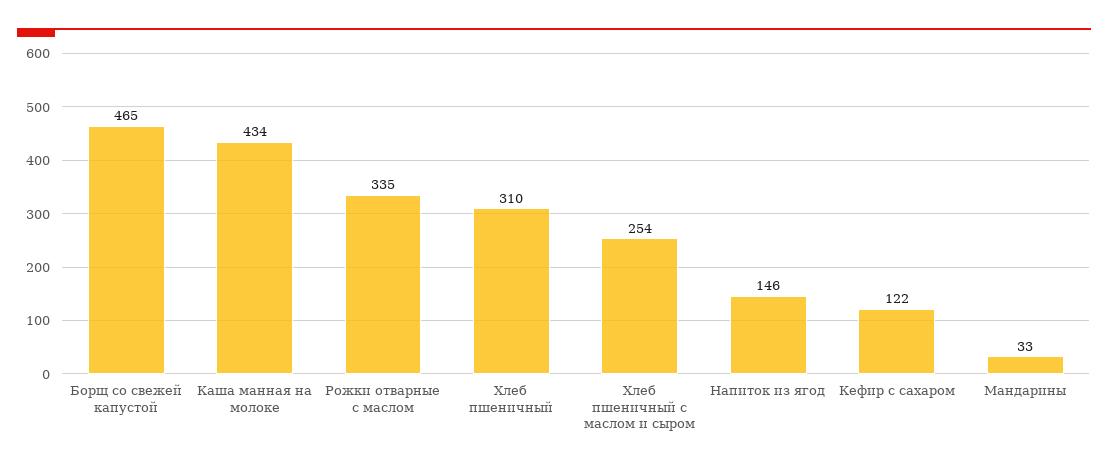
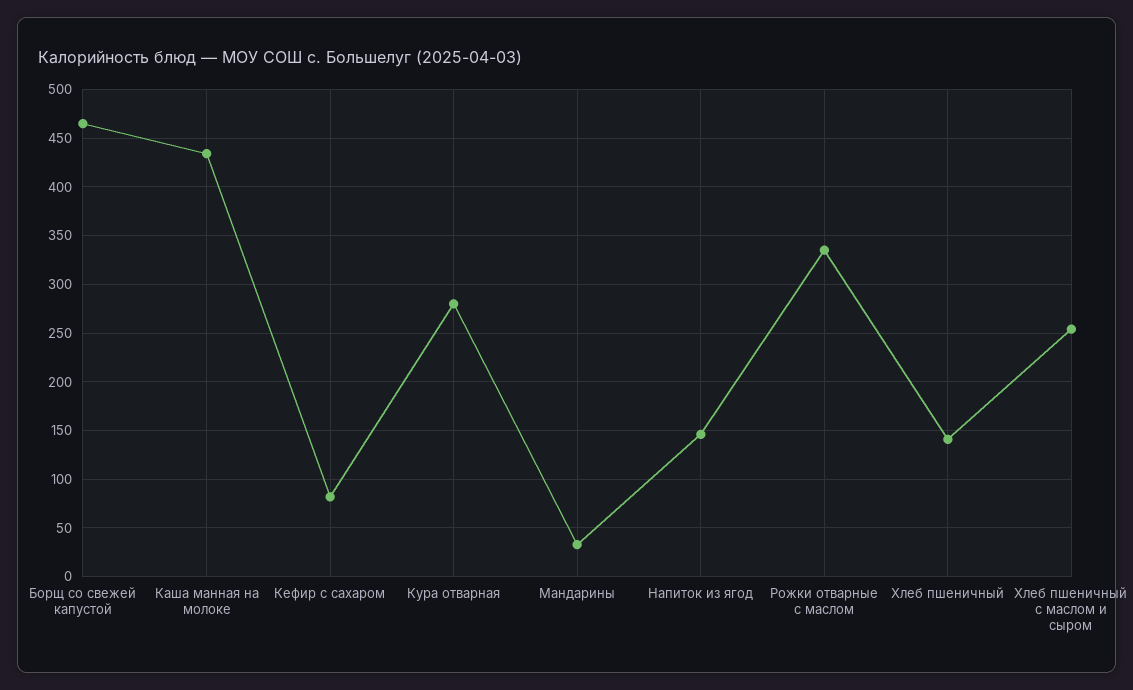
Хлеб пшеничный: 310 -> 140
Кефир с сахаром: 122 -> 80
Кура отварная: none -> 280

